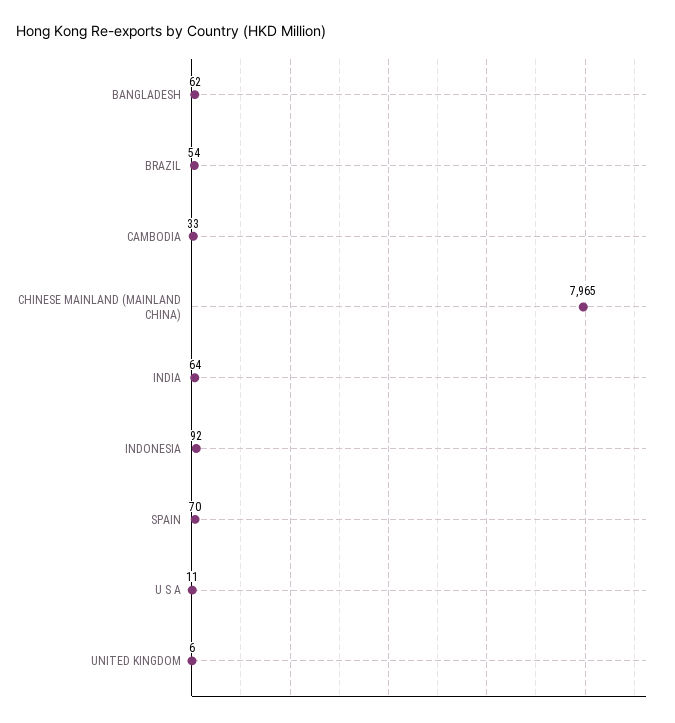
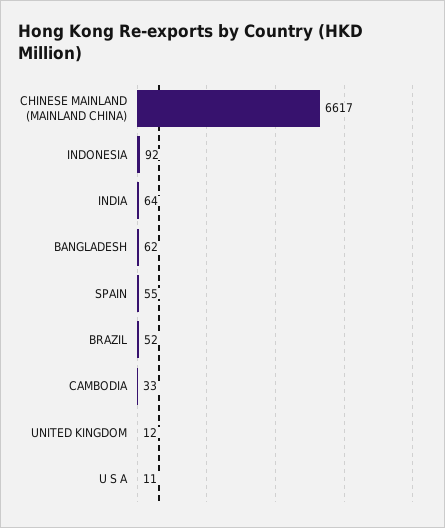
BRAZIL: 54 -> 52
CHINESE MAINLAND (MAINLAND CHINA): 7965 -> 6617
SPAIN: 70 -> 55
UNITED KINGDOM: 6 -> 12

